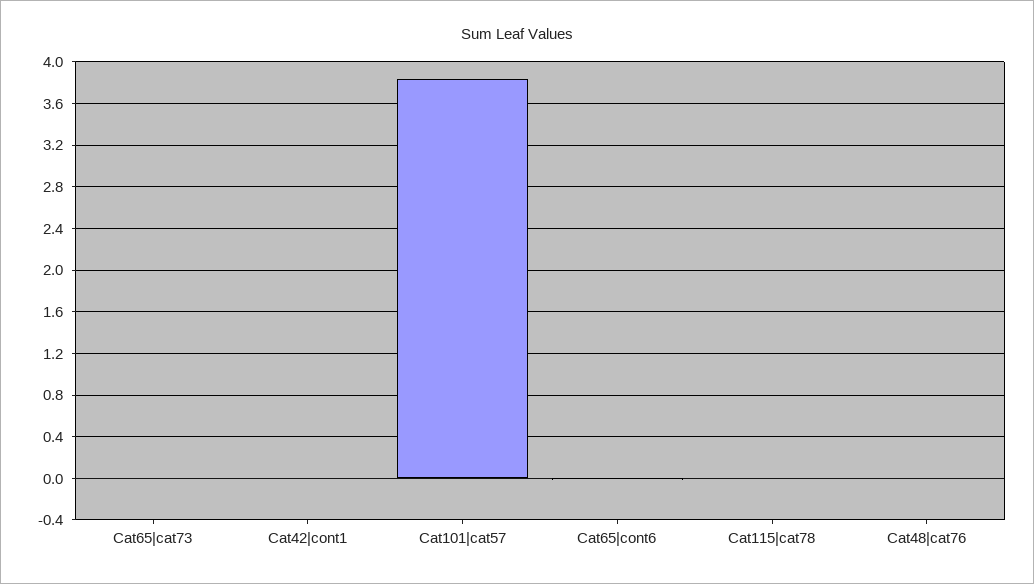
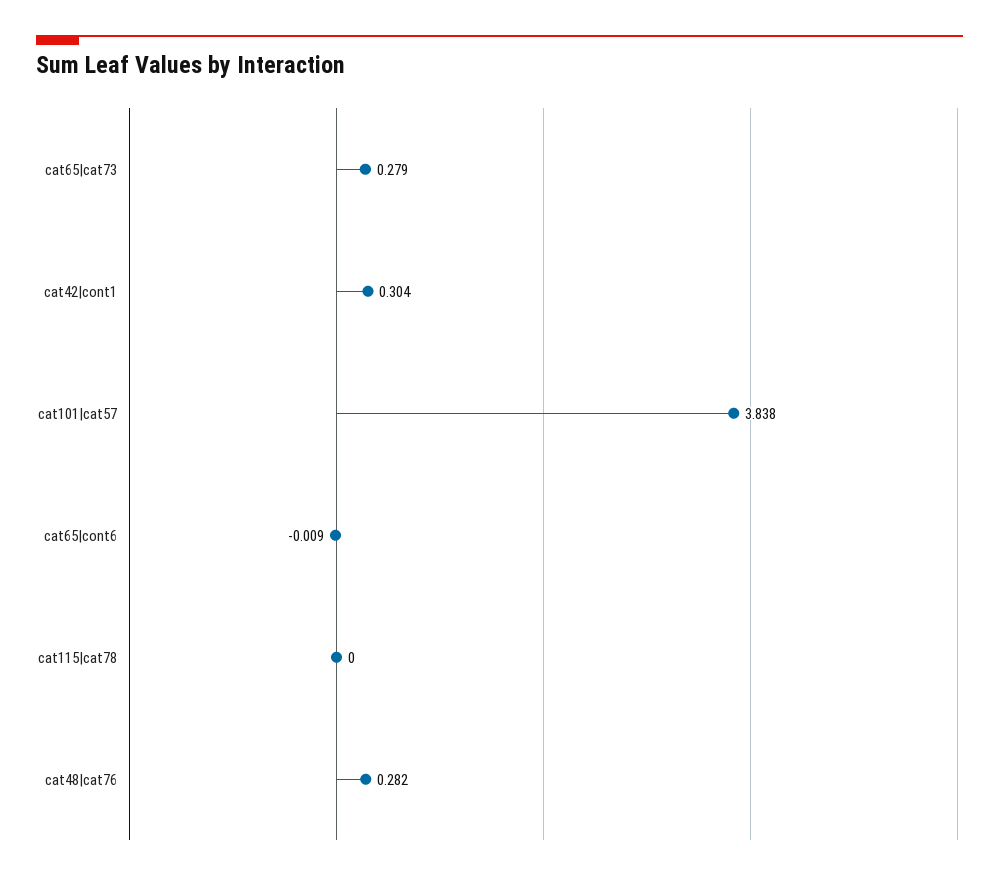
Cat65|cat73: 0 -> 0.279
Cat42|cont1: 0 -> 0.304
Cat48|cat76: 0 -> 0.282

